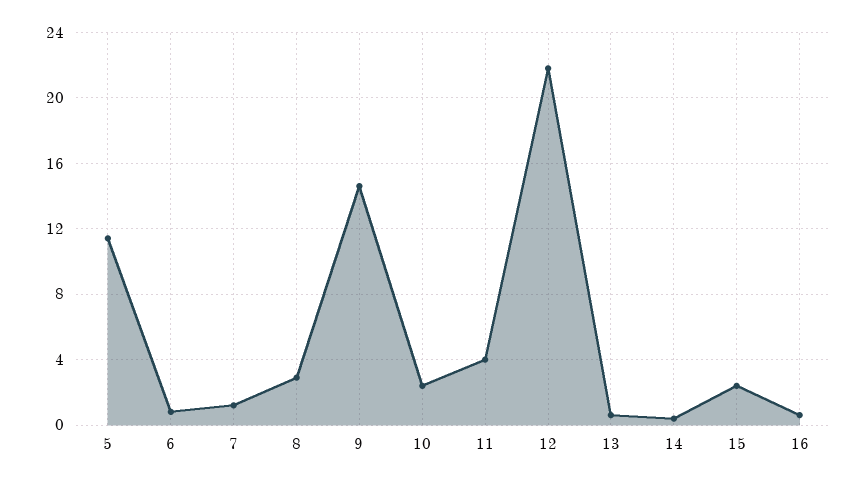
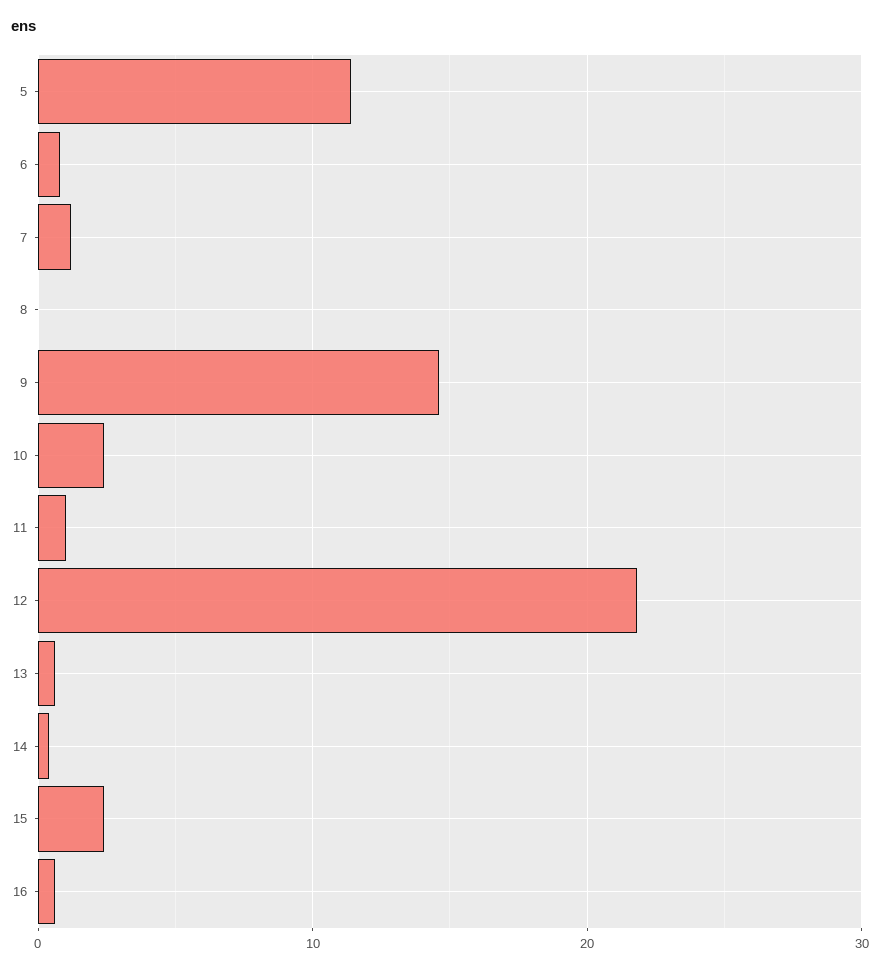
8: 3 -> 0
11: 4 -> 1

